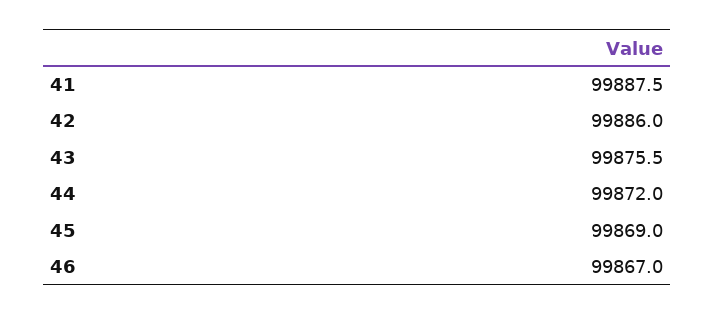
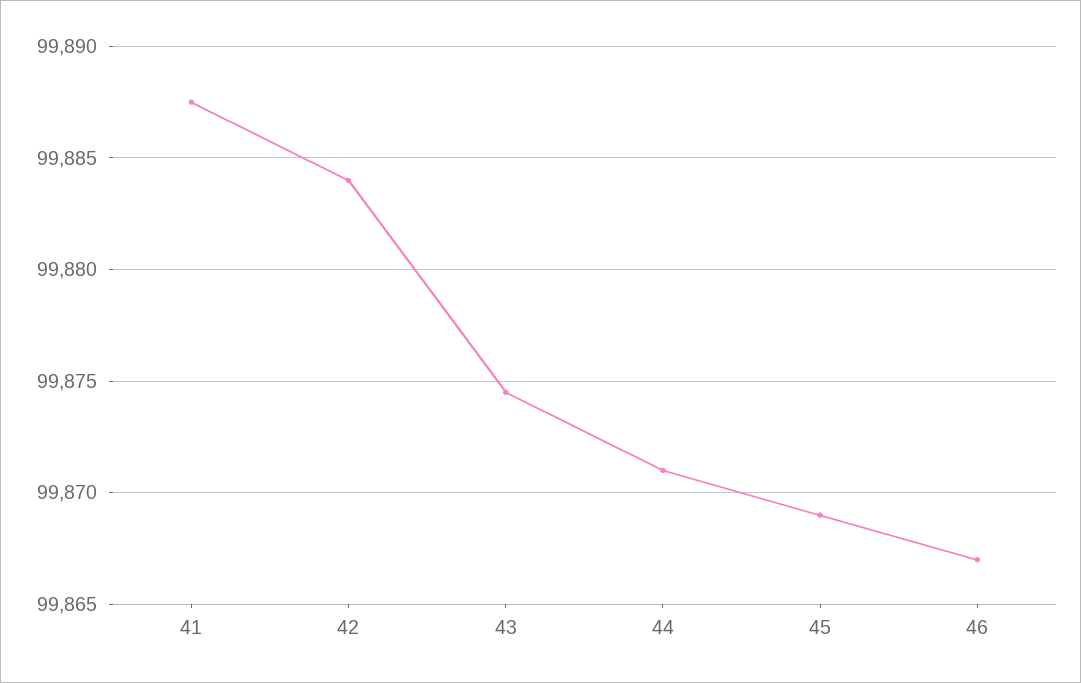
42: 99886 -> 99884
43: 99875.5 -> 99874.5
44: 99872 -> 99871

